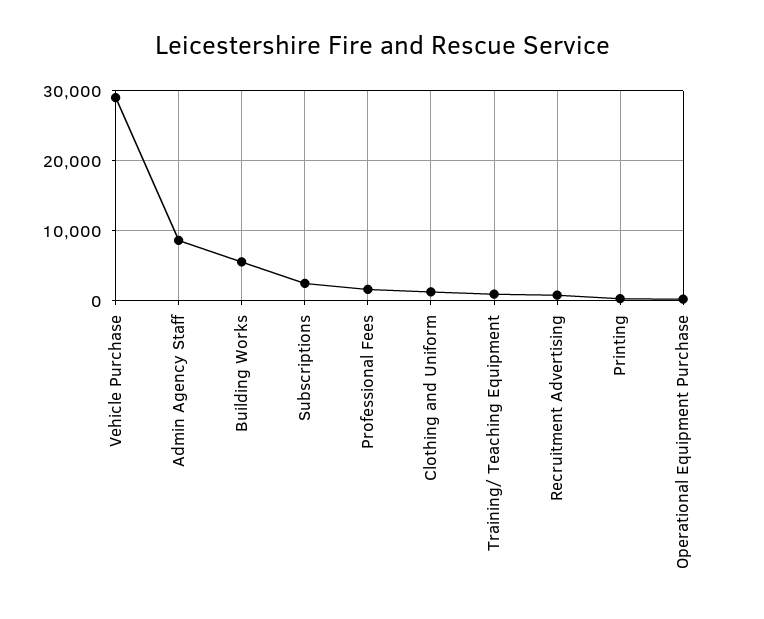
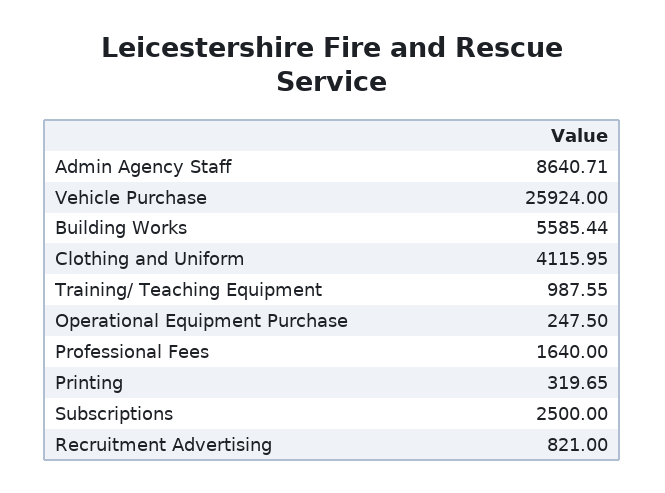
Vehicle Purchase: 29000 -> 25924
Clothing and Uniform: 1000 -> 4115.95

